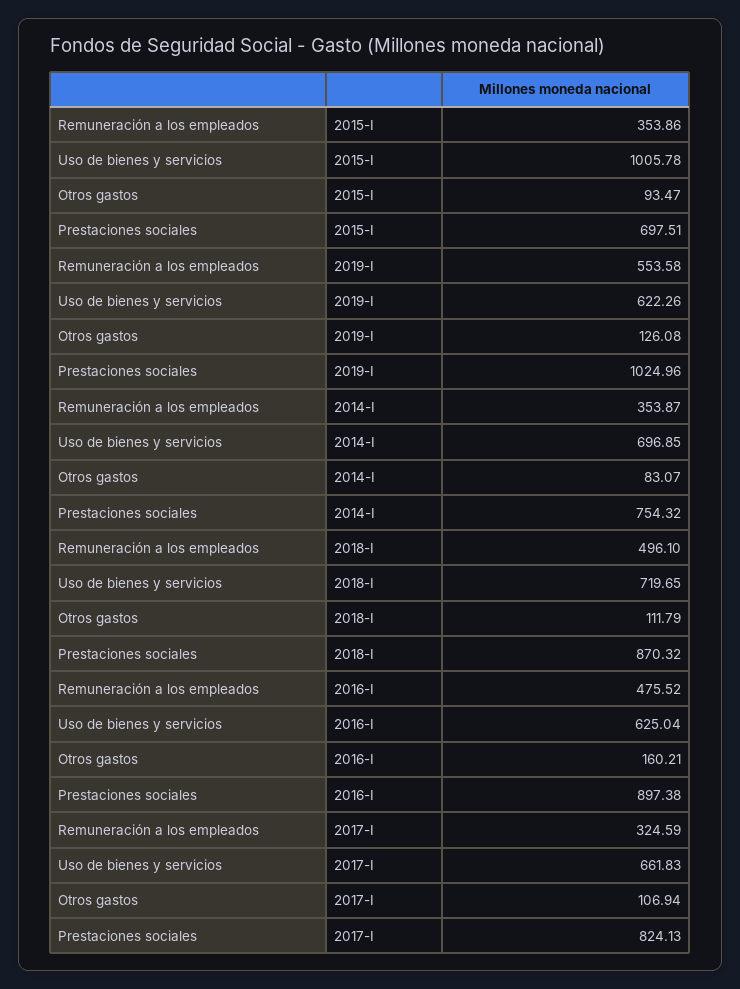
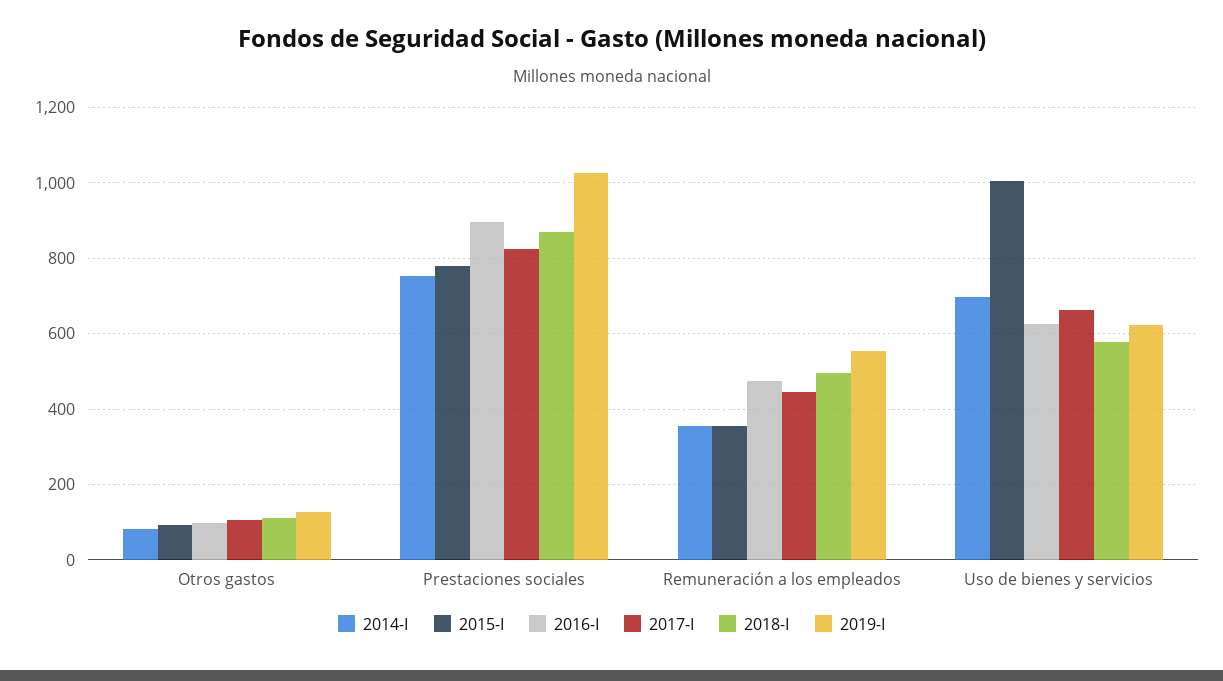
2015-I, Prestaciones sociales: 697.51 -> 780
2018-I, Uso de bienes y servicios: 719.65 -> 580
2016-I, Otros gastos: 160.21 -> 100
2017-I, Remuneración a los empleados: 324.59 -> 440

